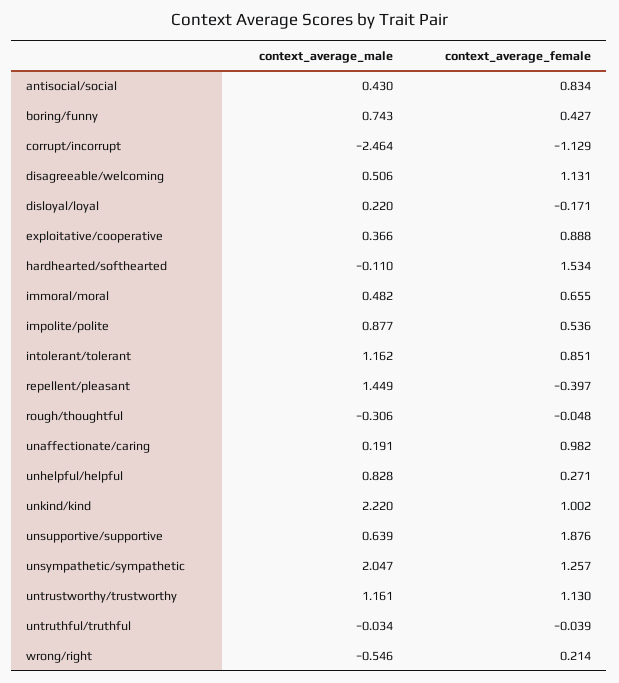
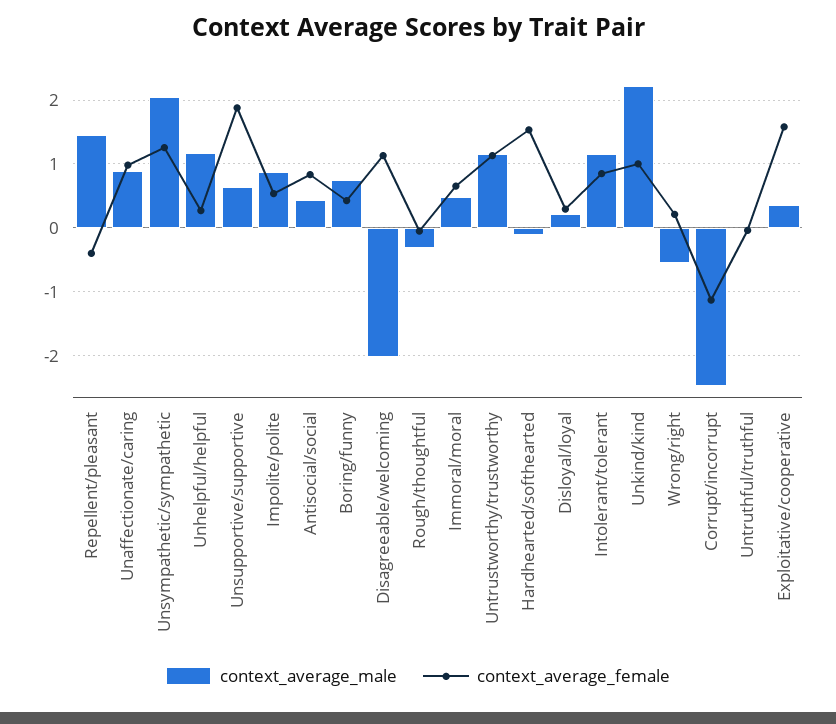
context_average_male, disagreeable/welcoming: 0.506 -> -2
context_average_female, disloyal/loyal: -0.171 -> 0.3
context_average_female, exploitative/cooperative: 0.888 -> 1.6
context_average_male, unaffectionate/caring: 0.191 -> 0.9
context_average_male, unhelpful/helpful: 0.828 -> 1.2

